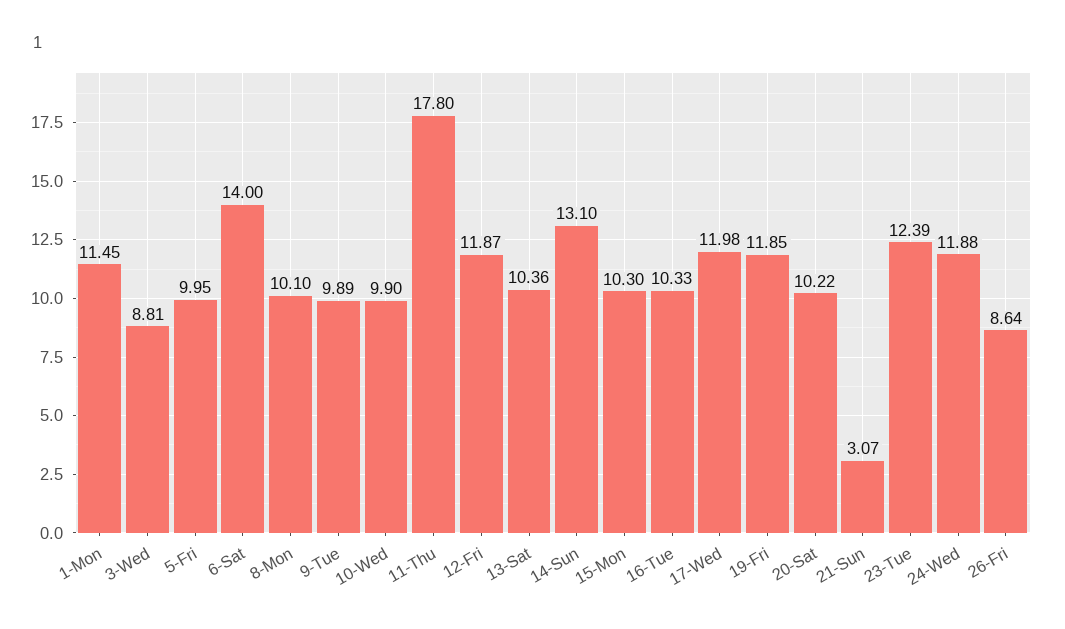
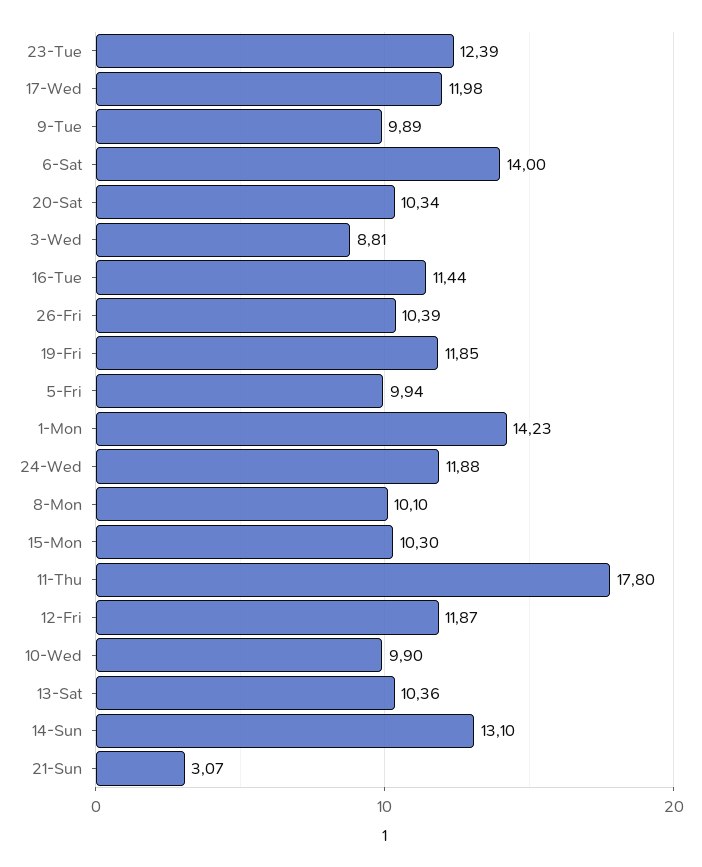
1-Mon: 11.45 -> 14.23
5-Fri: 9.95 -> 9.94
16-Tue: 10.33 -> 11.44
20-Sat: 10.22 -> 10.34
26-Fri: 8.64 -> 10.39

